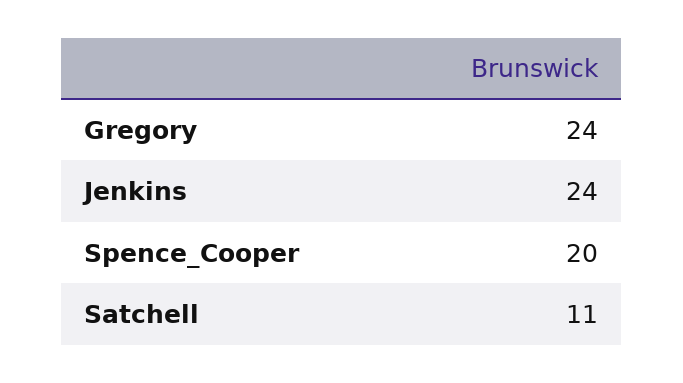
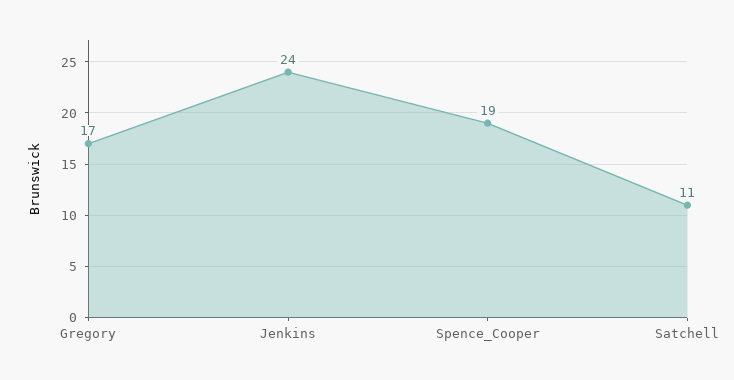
Gregory: 24 -> 17
Spence_Cooper: 20 -> 19

